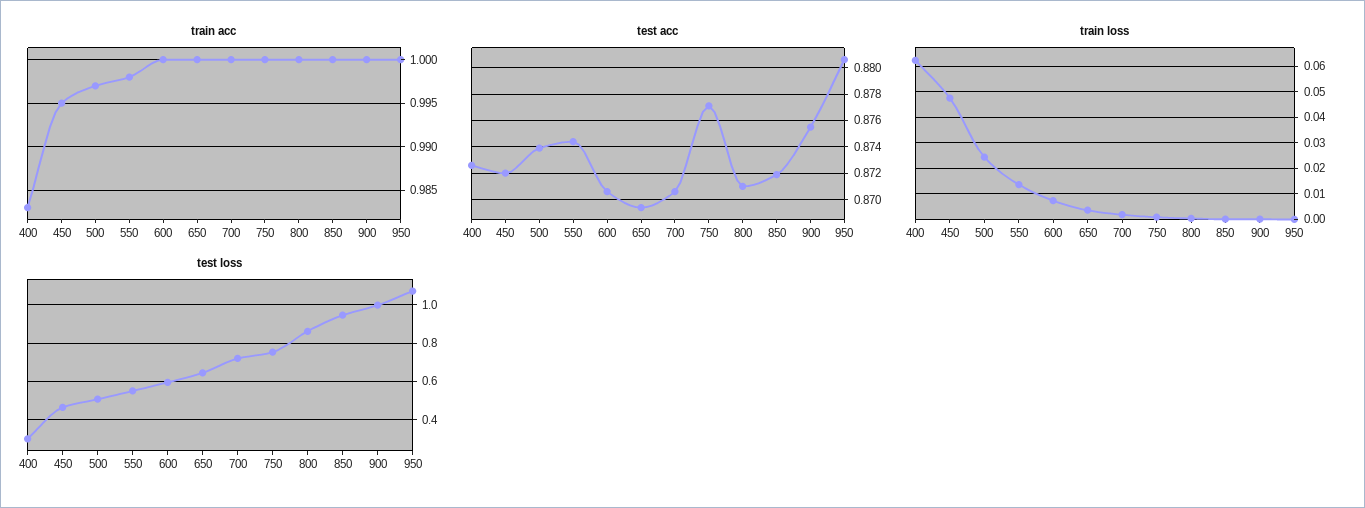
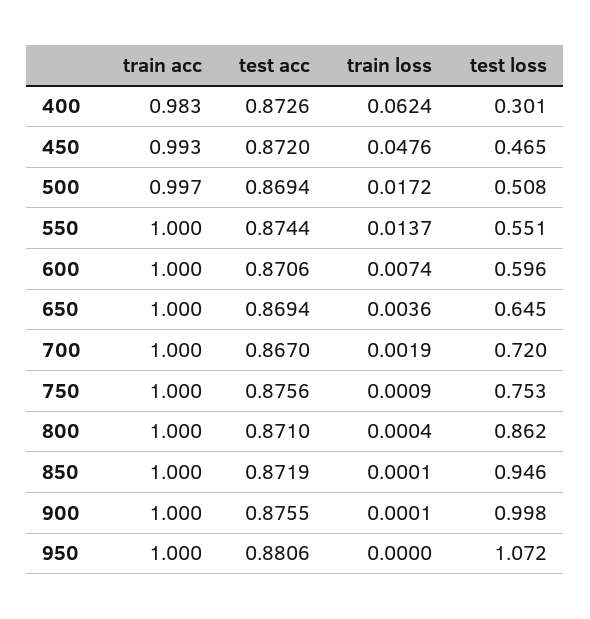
train acc, 450: 0.995 -> 0.993
train acc, 550: 0.998 -> 1
test acc, 500: 0.874 -> 0.8694
test acc, 700: 0.8705 -> 0.867
test acc, 750: 0.877 -> 0.8756
train loss, 500: 0.025 -> 0.0172

